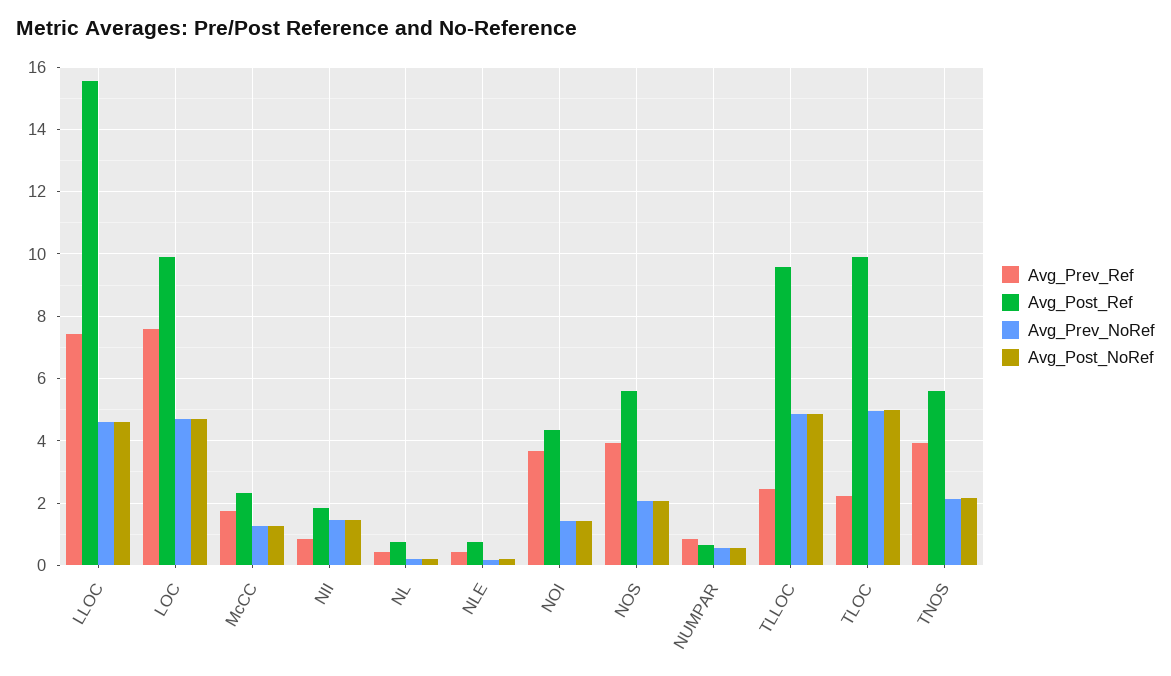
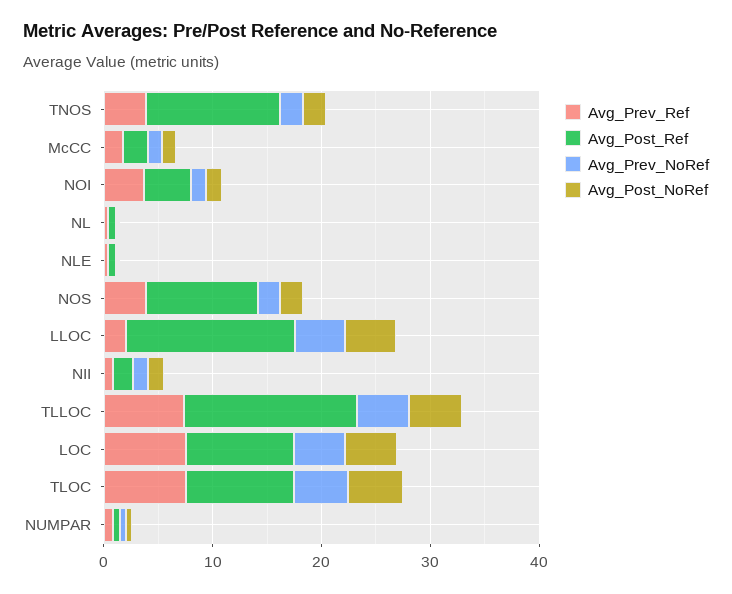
Avg_Prev_Ref, LLOC: 7.4 -> 2
Avg_Post_Ref, NOS: 5.6 -> 10
Avg_Prev_Ref, TLLOC: 2.4 -> 8
Avg_Post_Ref, TLLOC: 9.6 -> 16
Avg_Prev_Ref, TLOC: 2.2 -> 8
Avg_Post_Ref, TNOS: 5.6 -> 12

